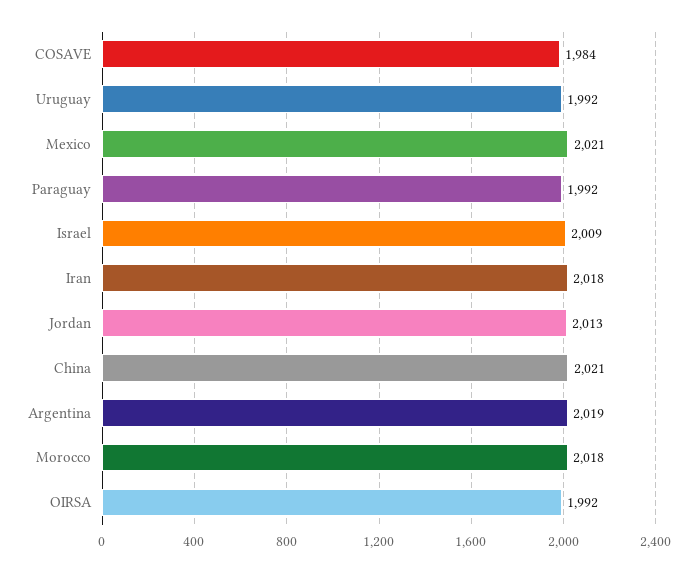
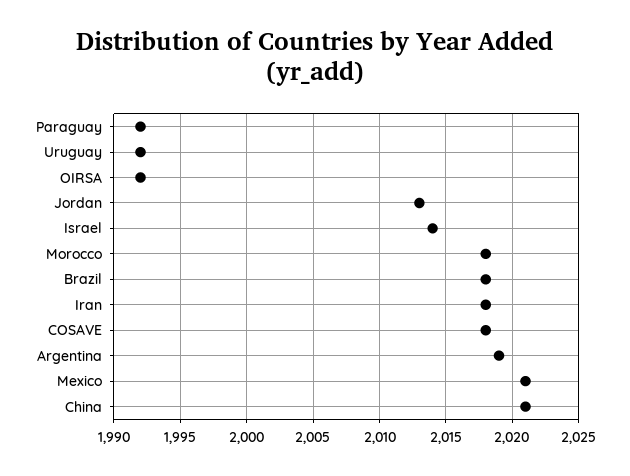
COSAVE: 1984 -> 2018
Israel: 2009 -> 2014
Brazil: none -> 2018

